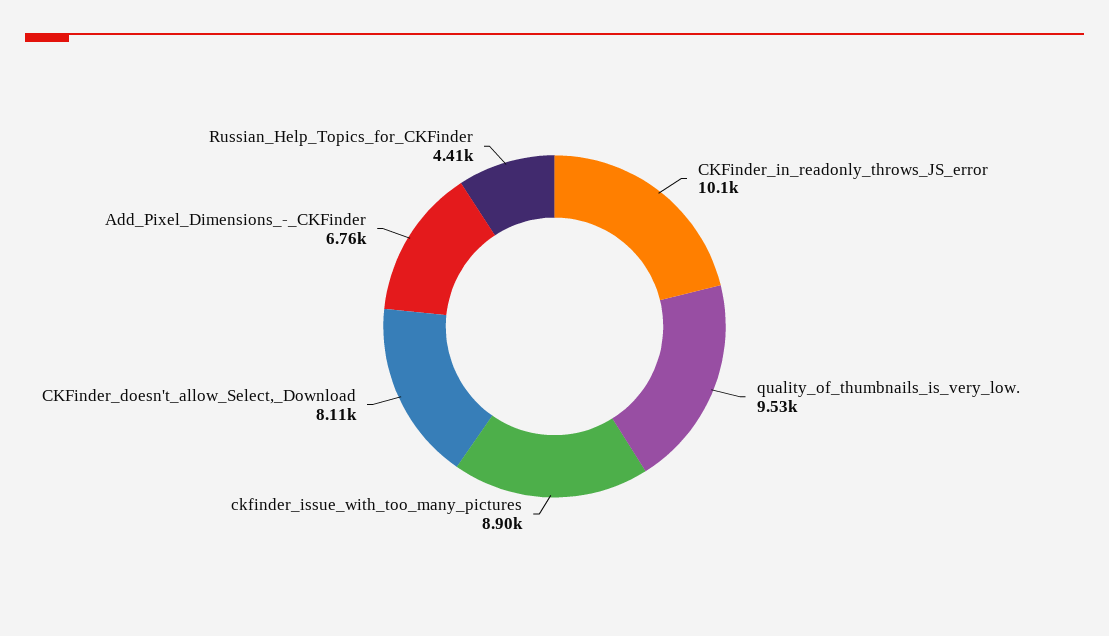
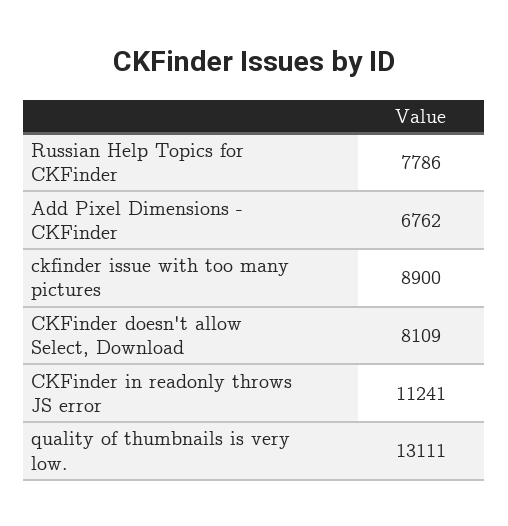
CKFinder_in_readonly_throws_JS_error: 10100 -> 11241
quality_of_thumbnails_is_very_low.: 9530 -> 13111
Russian_Help_Topics_for_CKFinder: 4410 -> 7786

